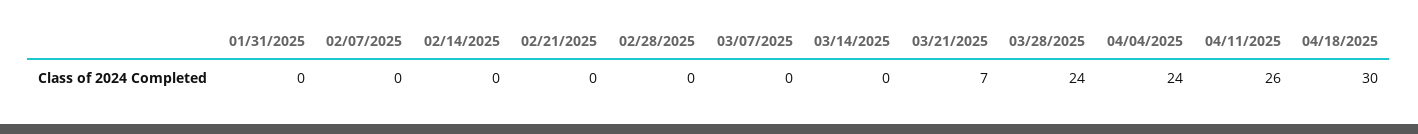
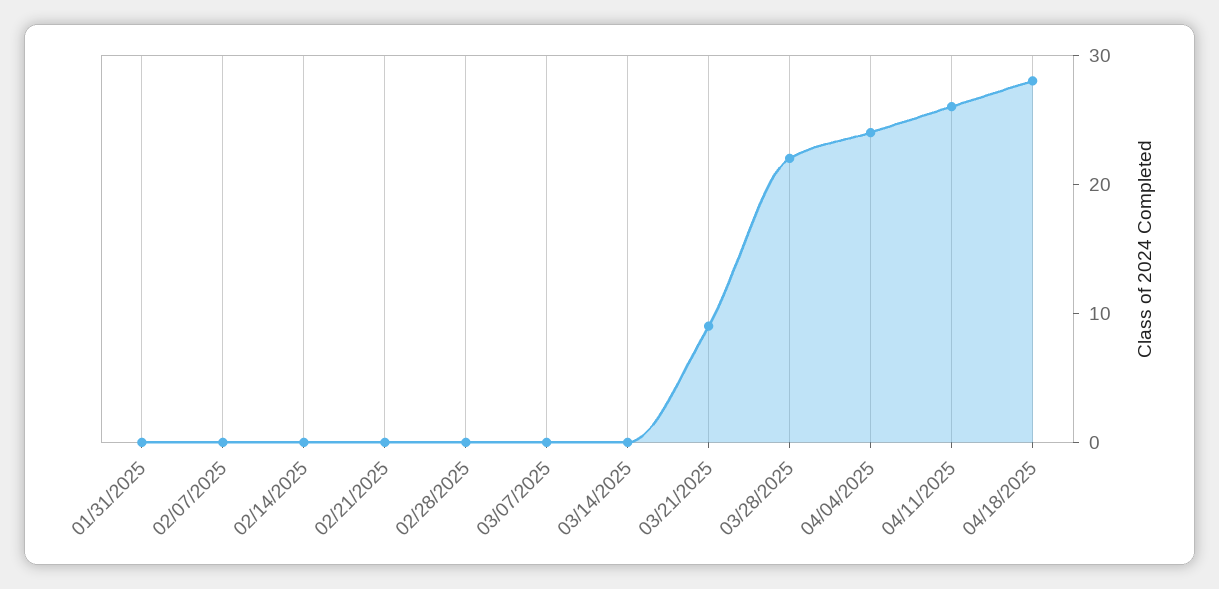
03/21/2025: 7 -> 9
03/28/2025: 24 -> 22
04/18/2025: 30 -> 28

